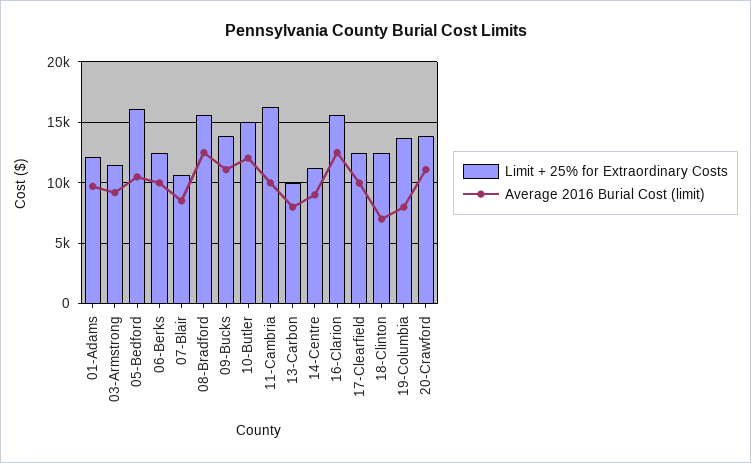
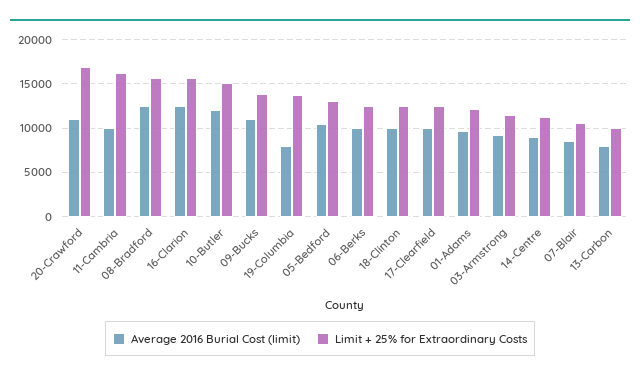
Limit + 25% for Extraordinary Costs, 05-Bedford: 16000 -> 13000
Average 2016 Burial Cost (limit), 18-Clinton: 7000 -> 10000
Limit + 25% for Extraordinary Costs, 20-Crawford: 14000 -> 17000

